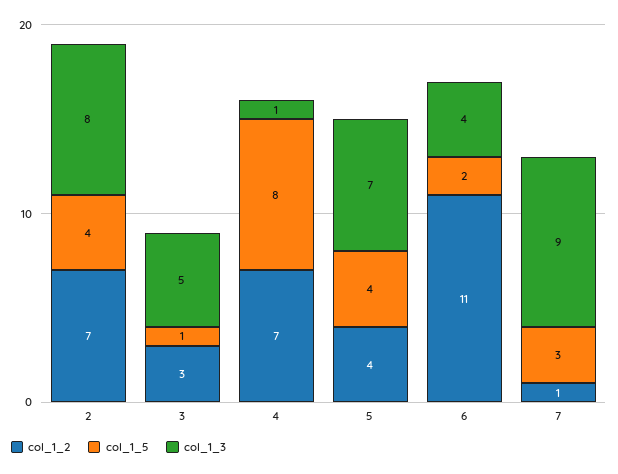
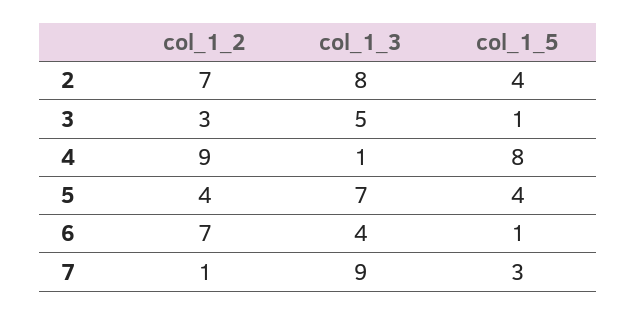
col_1_2, 4: 7 -> 9
col_1_2, 6: 11 -> 7
col_1_5, 6: 2 -> 1

